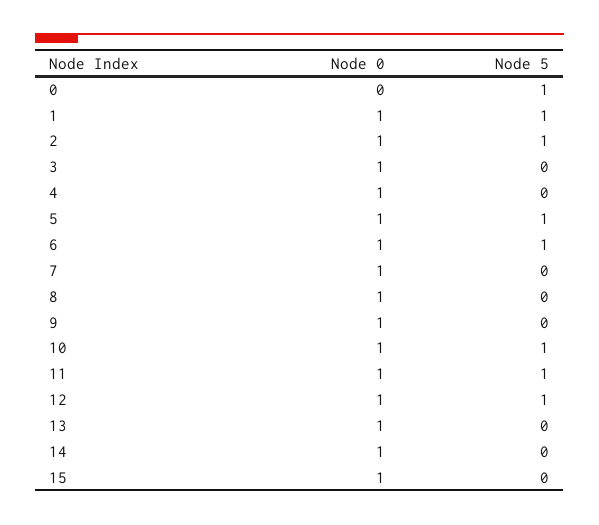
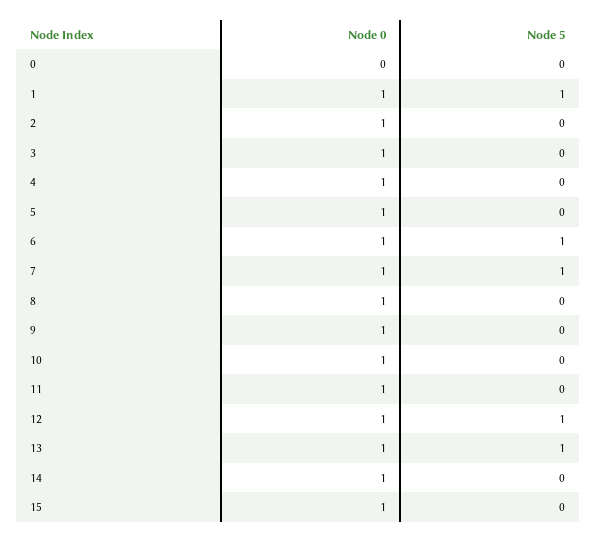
Node 5, 0: 1 -> 0
Node 5, 2: 1 -> 0
Node 5, 5: 1 -> 0
Node 5, 7: 0 -> 1
Node 5, 10: 1 -> 0
Node 5, 11: 1 -> 0
Node 5, 13: 0 -> 1

